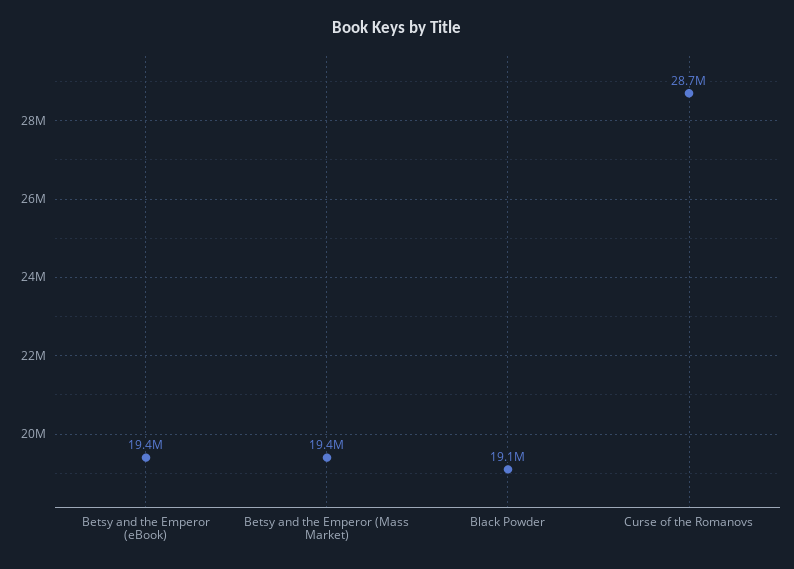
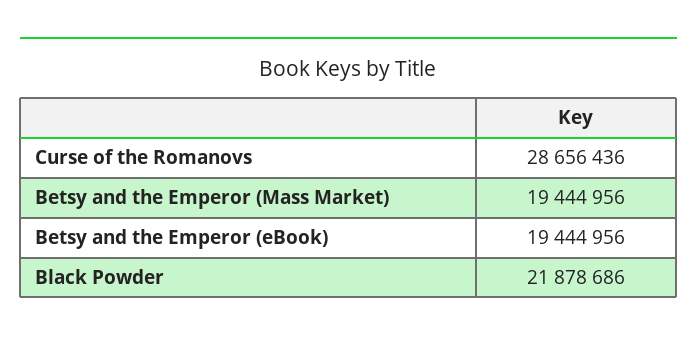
Black Powder: 19100000 -> 21878686

